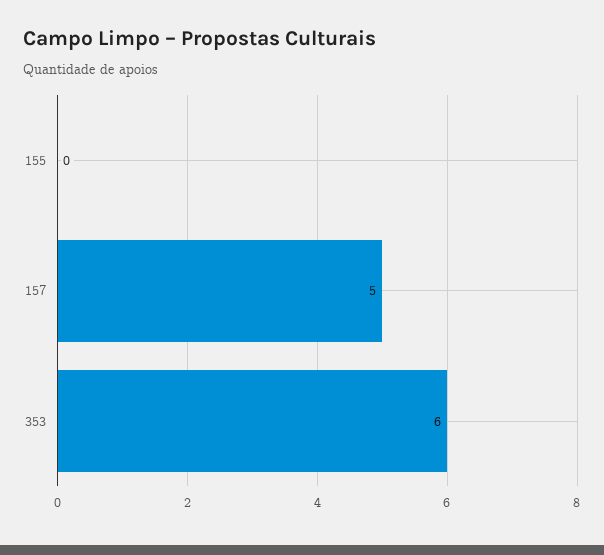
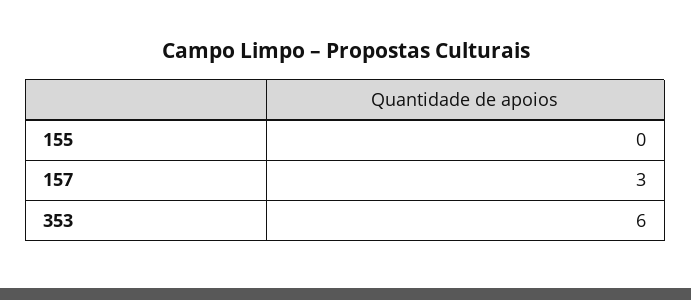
157: 5 -> 3

